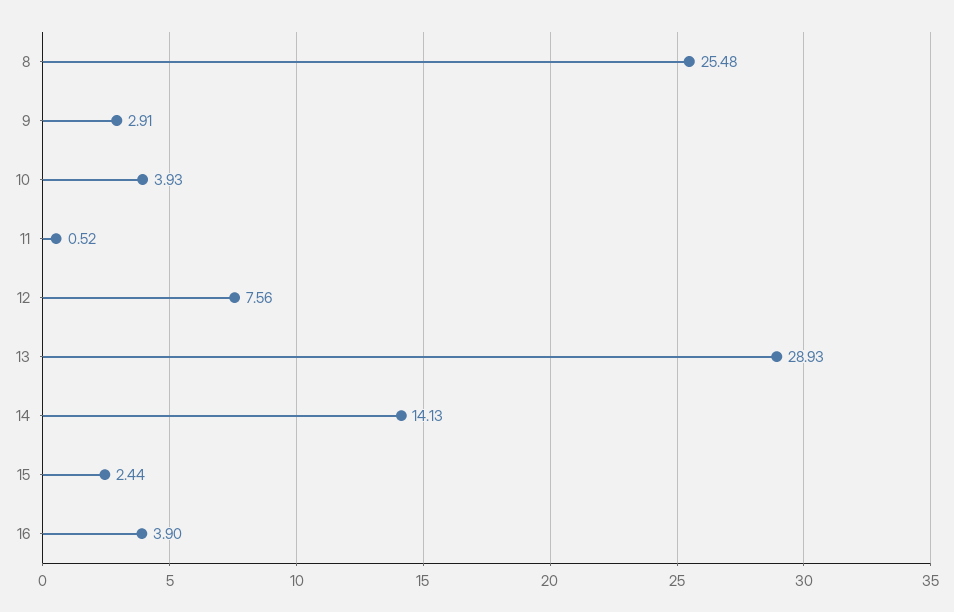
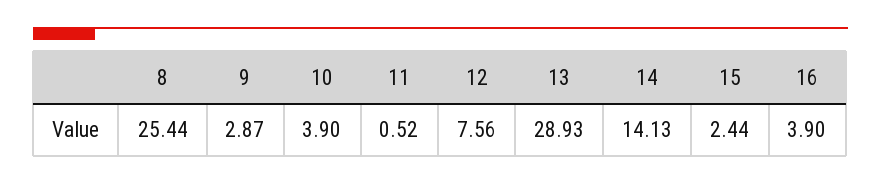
8: 25.48 -> 25.44
9: 2.91 -> 2.87
10: 3.93 -> 3.9

